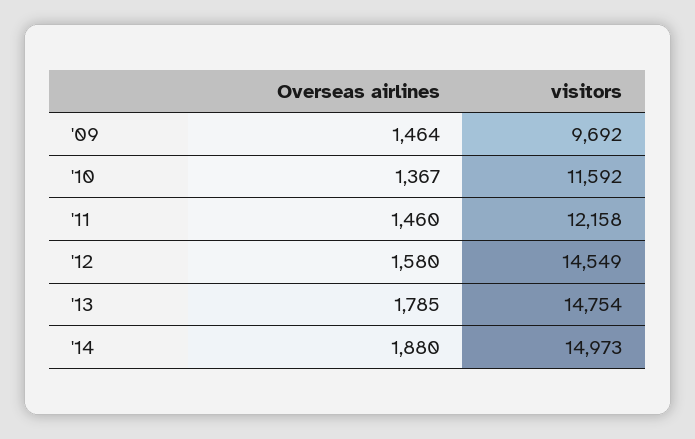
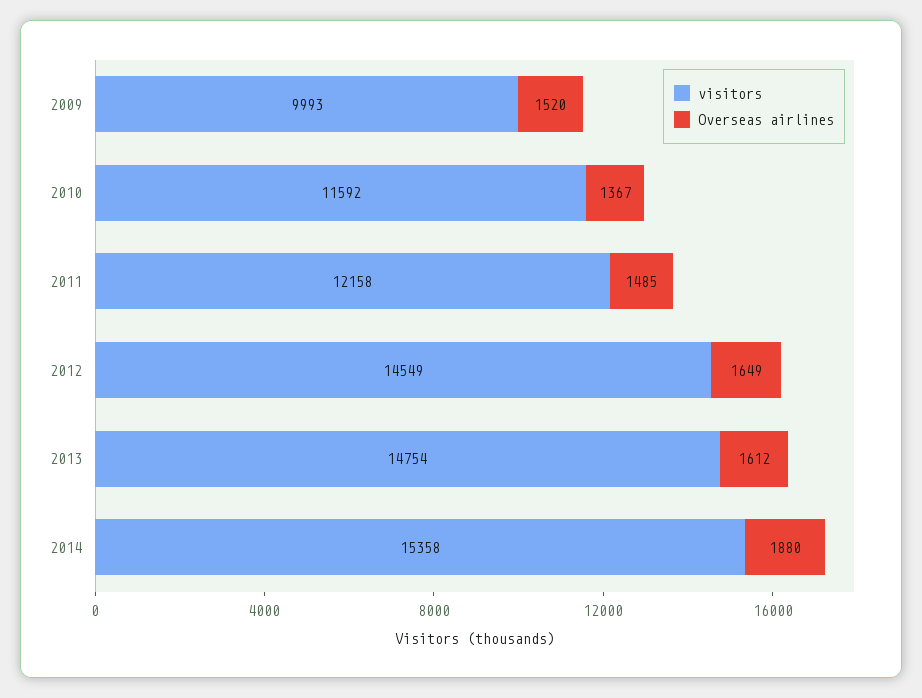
Overseas airlines, '09: 1464 -> 1520
visitors, '09: 9692 -> 9993
Overseas airlines, '11: 1460 -> 1485
Overseas airlines, '12: 1580 -> 1649
Overseas airlines, '13: 1785 -> 1612
visitors, '14: 14973 -> 15358

